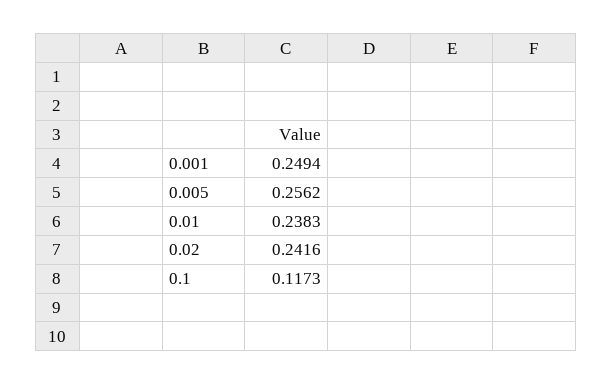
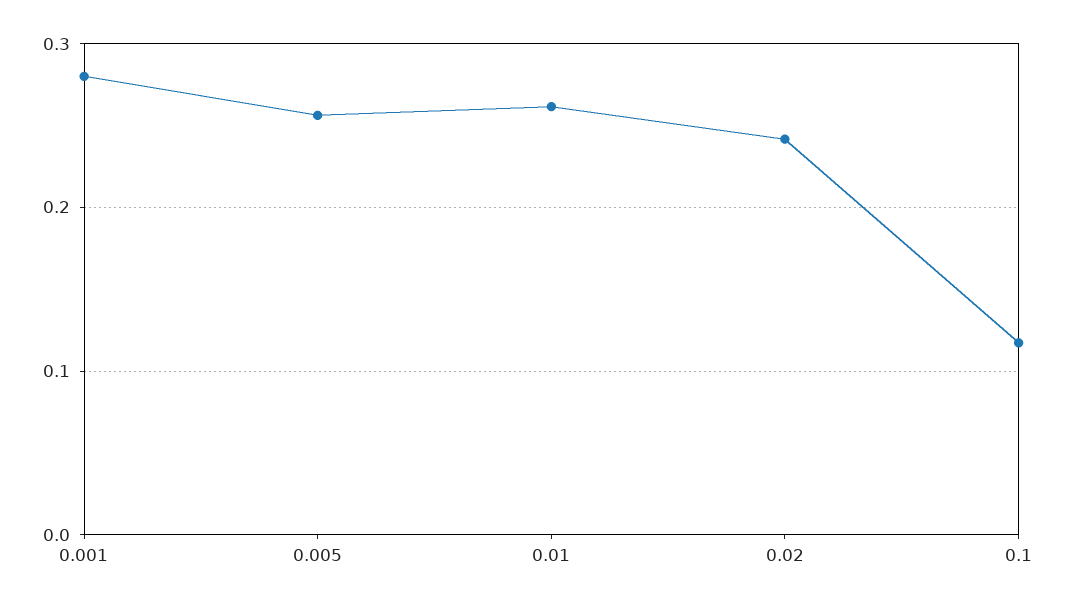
0.001: 0.2494 -> 0.28
0.01: 0.2383 -> 0.26

